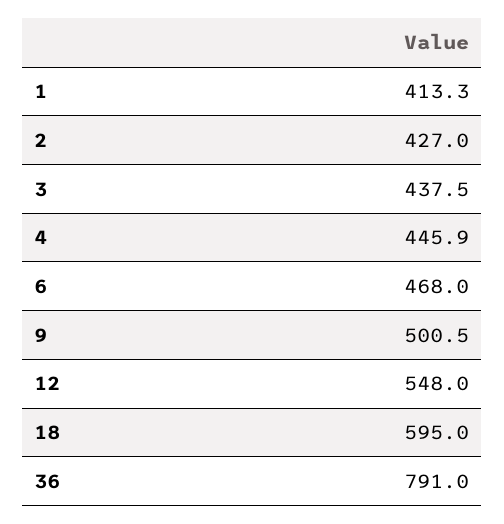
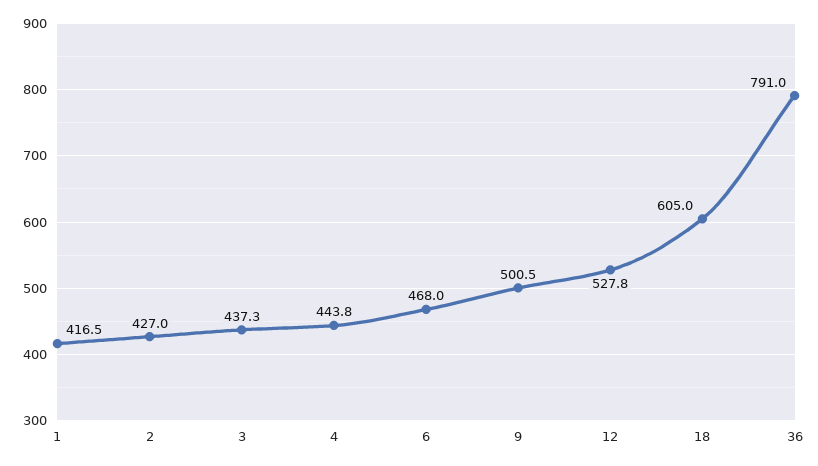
1: 413.3 -> 416.5
3: 437.5 -> 437.3
4: 445.9 -> 443.8
12: 548 -> 527.8
18: 595 -> 605

